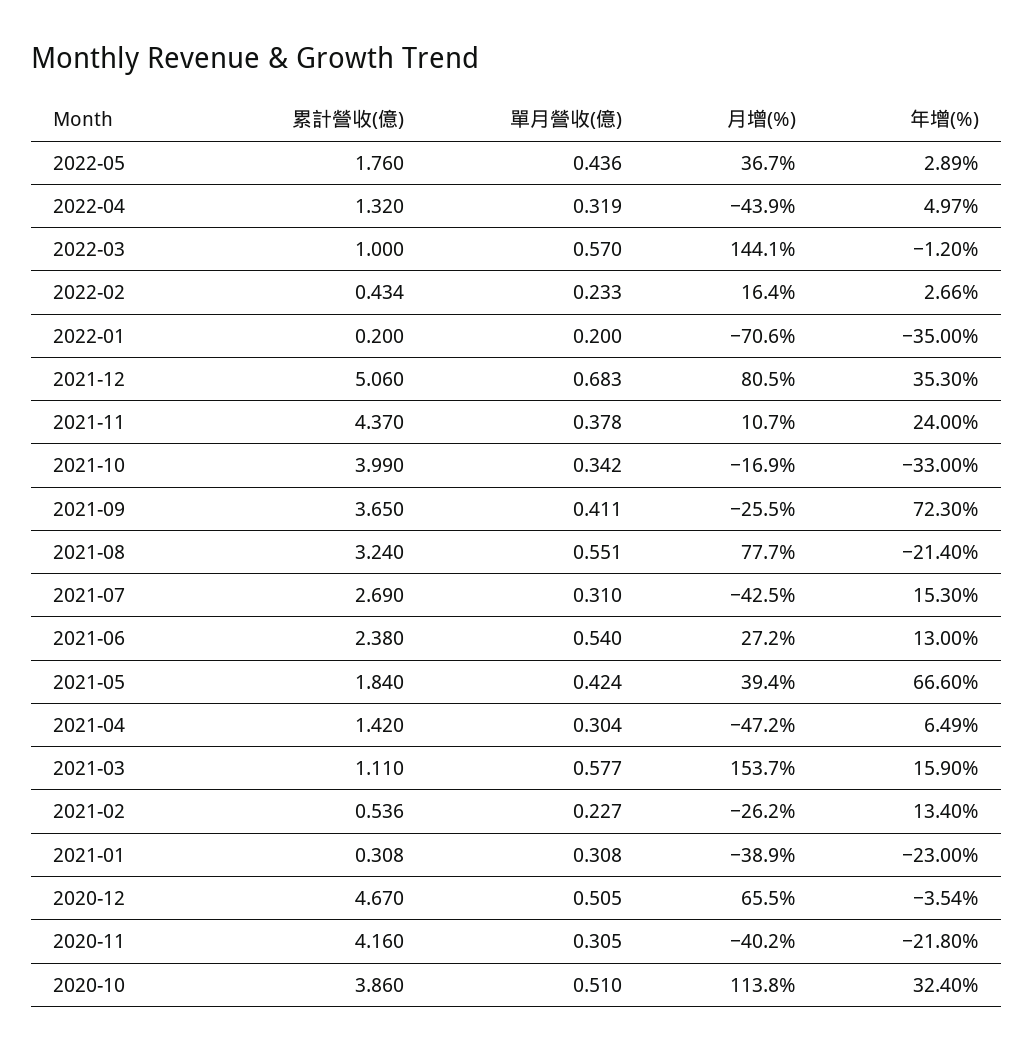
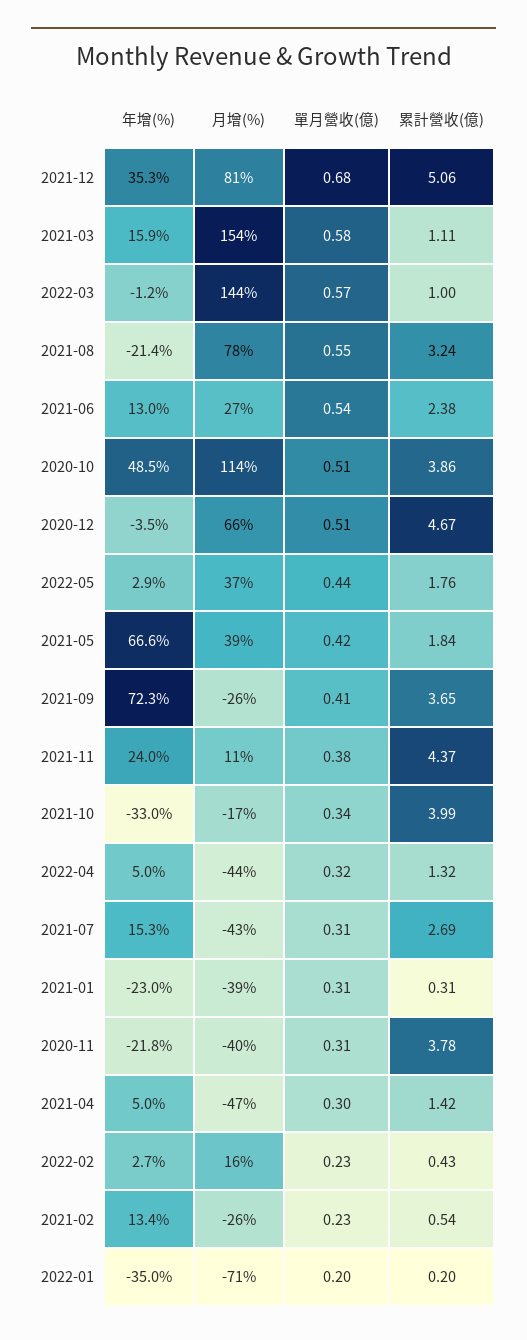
年增(%), 2021-04: 6.49 -> 5
累計營收(億), 2020-11: 4.16 -> 3.78
年增(%), 2020-10: 32.4 -> 48.5

